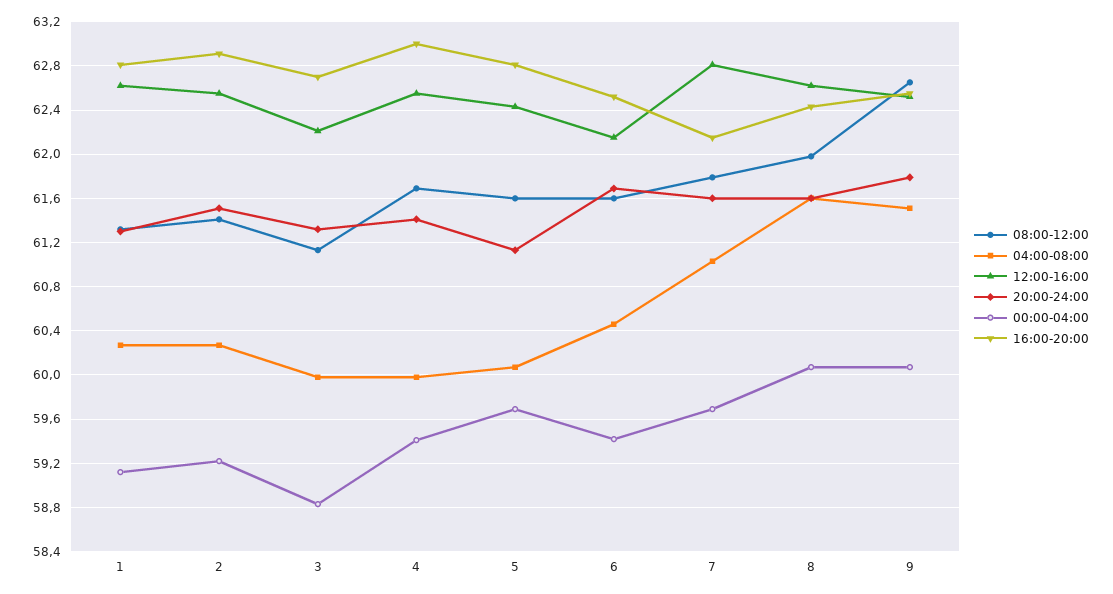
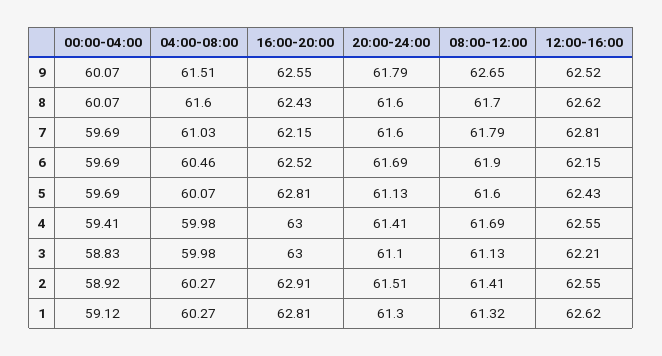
00:00-04:00, 2: 59.2 -> 58.92
20:00-24:00, 3: 61.3 -> 61.1
16:00-20:00, 3: 62.7 -> 63
08:00-12:00, 6: 61.6 -> 61.9
00:00-04:00, 6: 59.4 -> 59.69
08:00-12:00, 8: 62 -> 61.7

